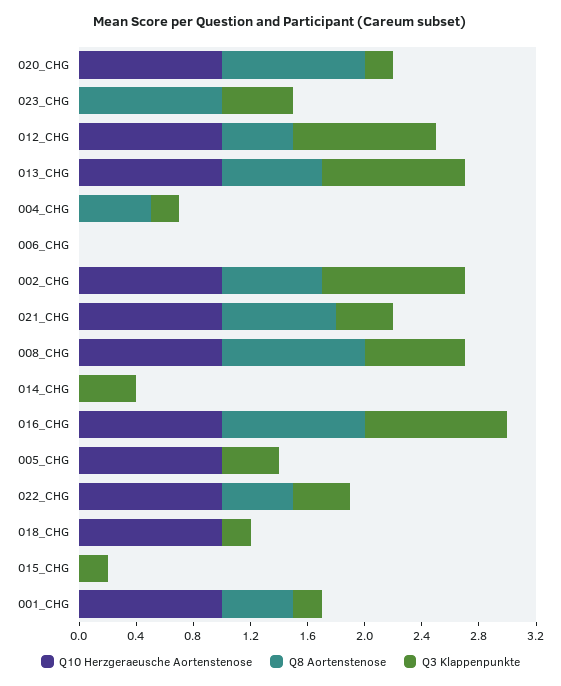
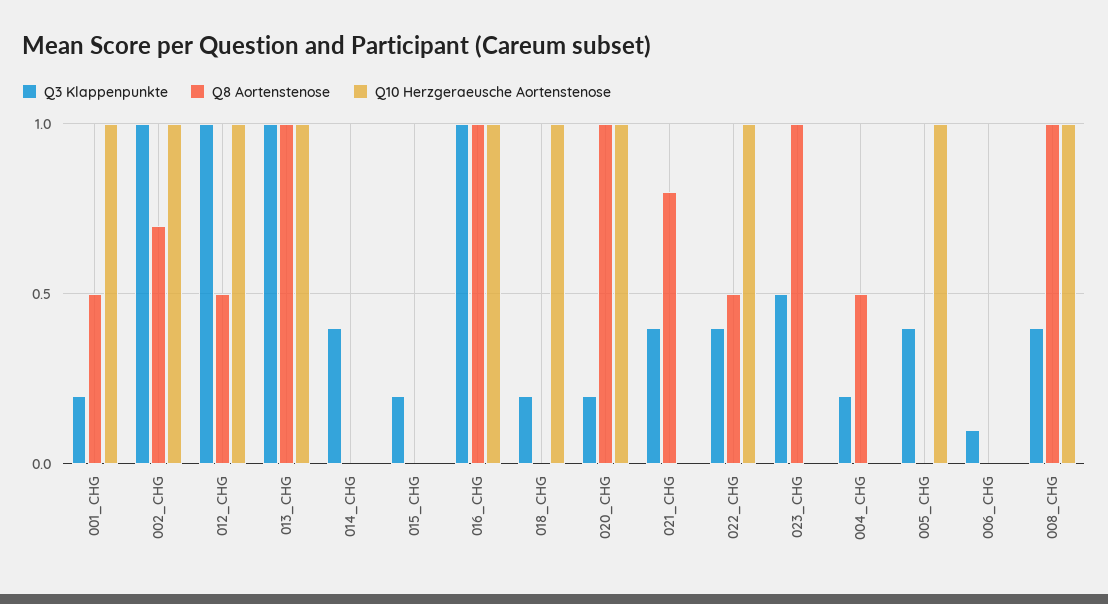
Q8 Aortenstenose, 013_CHG: 0.7 -> 1
Q3 Klappenpunkte, 006_CHG: 0 -> 0.1
Q10 Herzgeraeusche Aortenstenose, 021_CHG: 1 -> 0
Q3 Klappenpunkte, 008_CHG: 0.7 -> 0.4

